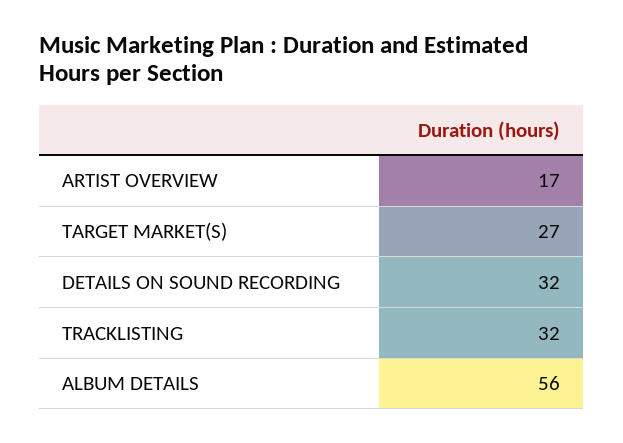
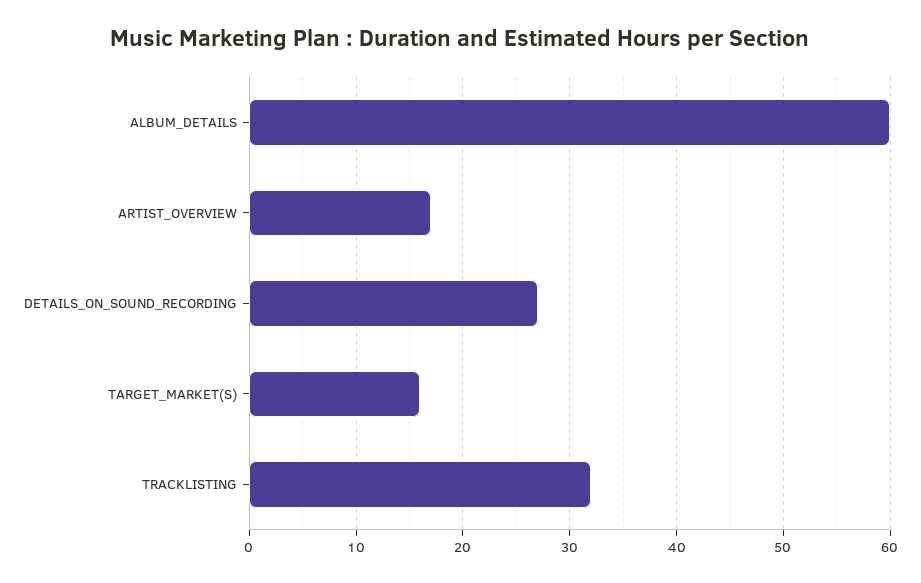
TARGET MARKET(S): 27 -> 16
DETAILS ON SOUND RECORDING: 32 -> 27
ALBUM DETAILS: 56 -> 60

